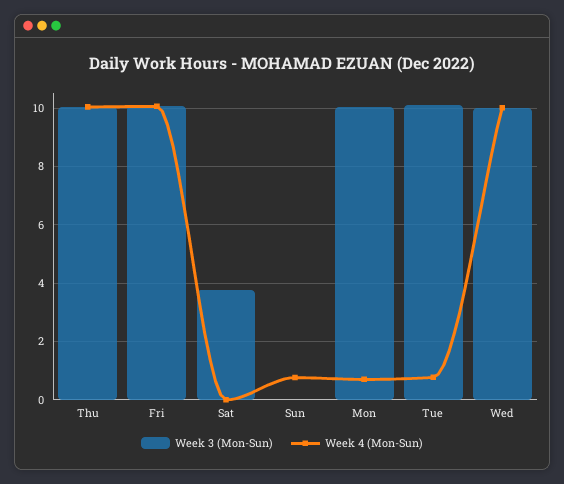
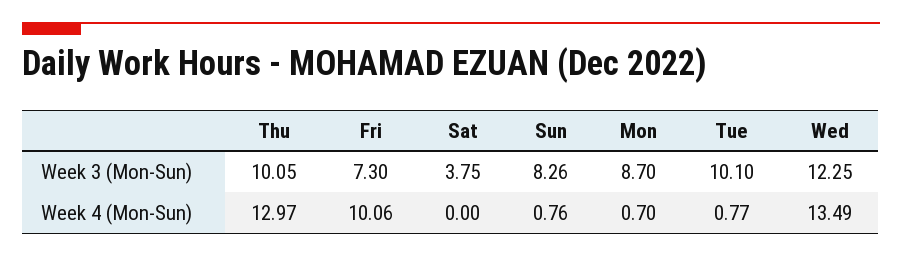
Week 4 (Mon-Sun), Thu: 10 -> 12.97
Week 3 (Mon-Sun), Fri: 10 -> 7.3
Week 3 (Mon-Sun), Sun: 0 -> 8.26
Week 3 (Mon-Sun), Mon: 10 -> 8.7
Week 3 (Mon-Sun), Wed: 10 -> 12.25
Week 4 (Mon-Sun), Wed: 10 -> 13.49

